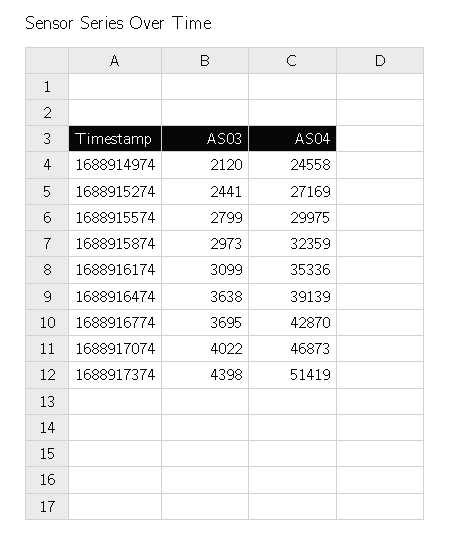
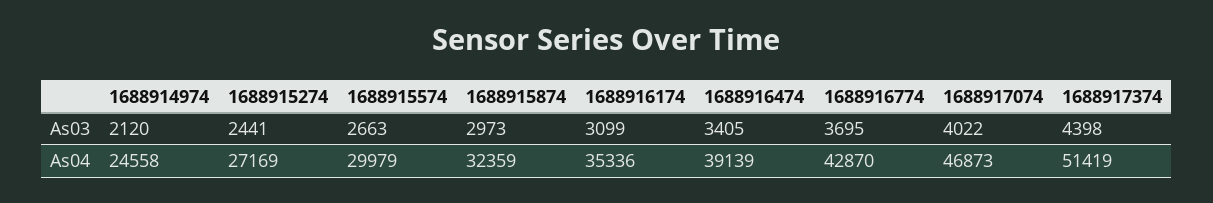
AS03, 1688915574: 2799 -> 2663
AS04, 1688915574: 29975 -> 29979
AS03, 1688916474: 3638 -> 3405

